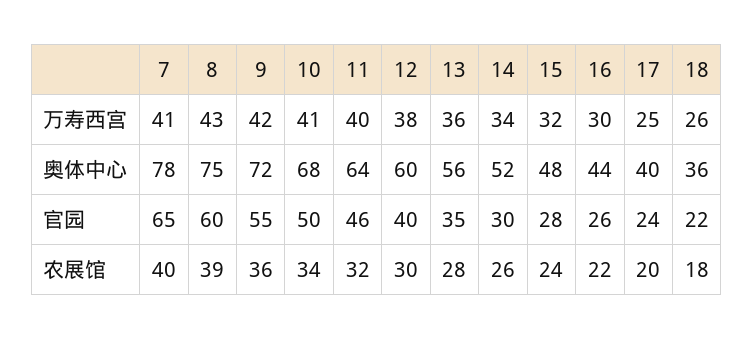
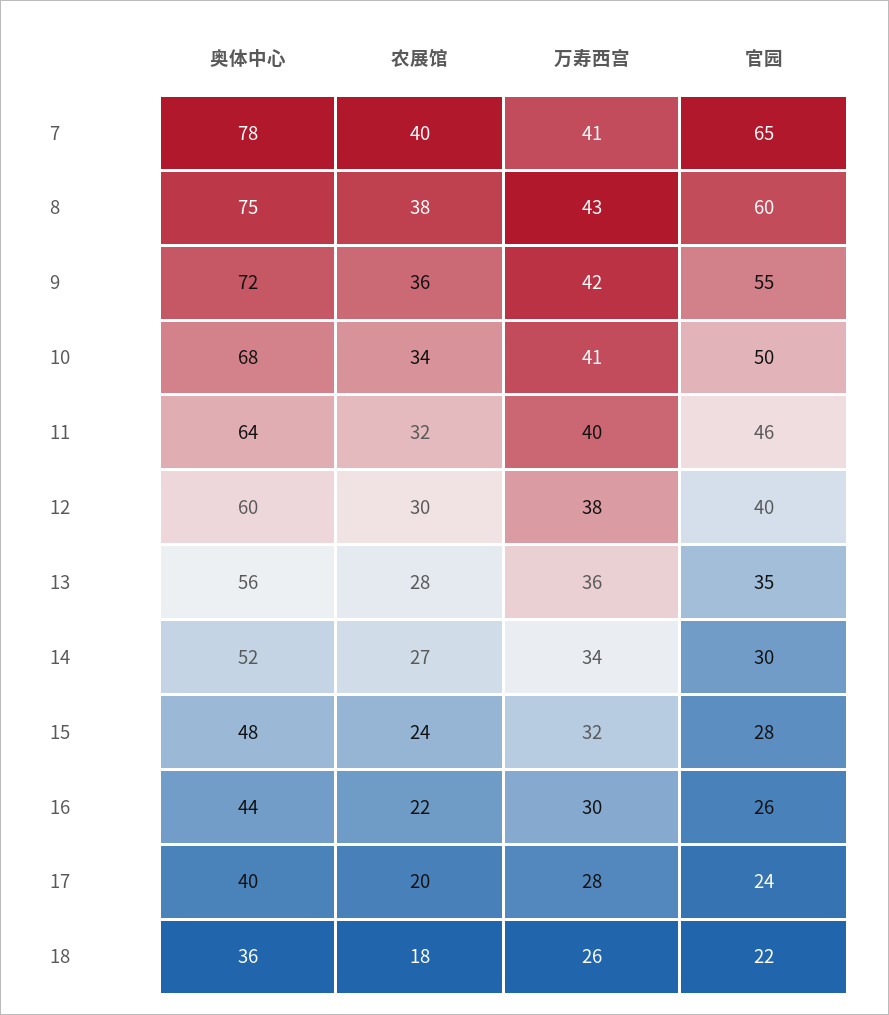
17, 万寿西宫: 25 -> 28
8, 农展馆: 39 -> 38
14, 农展馆: 26 -> 27

